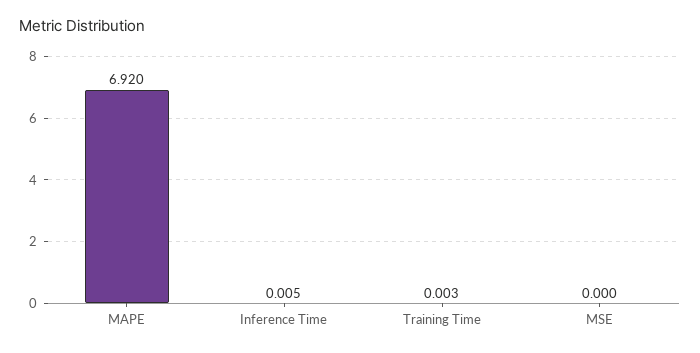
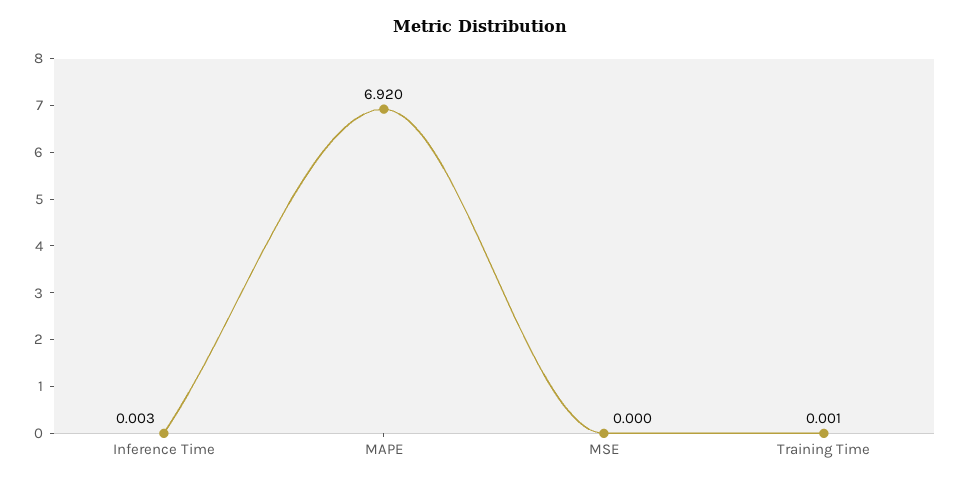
Inference Time: 0.005 -> 0.003
Training Time: 0.003 -> 0.001

